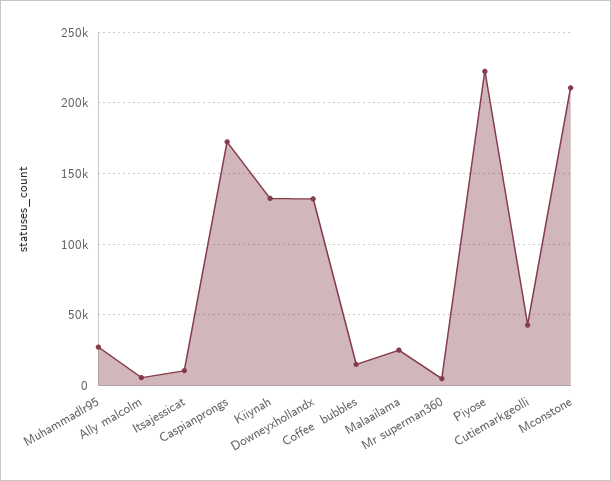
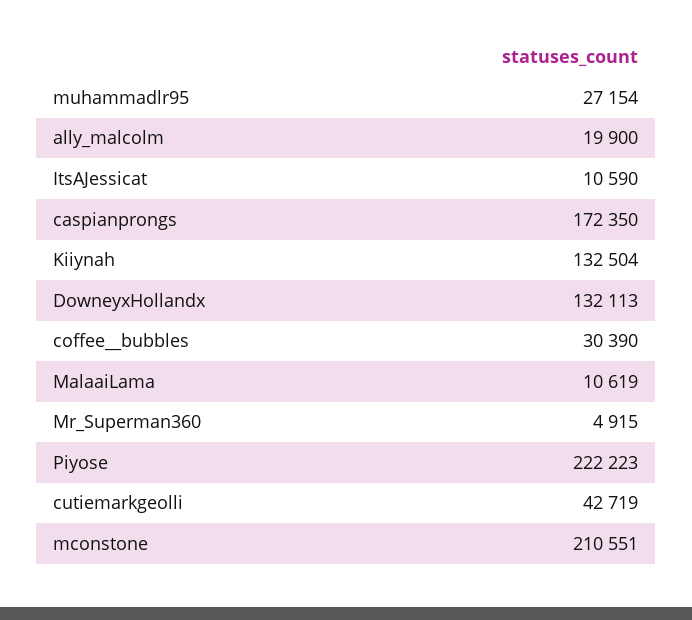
Ally malcolm: 5000 -> 19900
Coffee  bubbles: 15000 -> 30390
Malaailama: 25000 -> 10619

